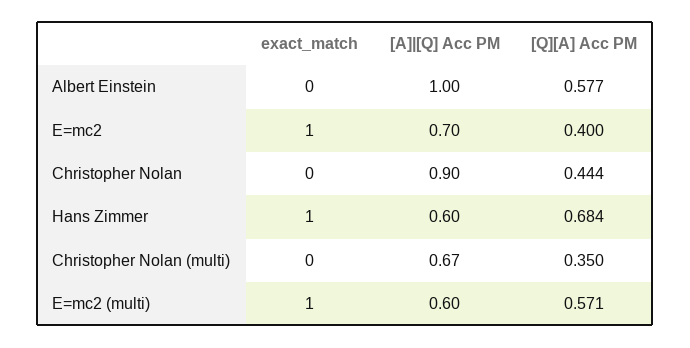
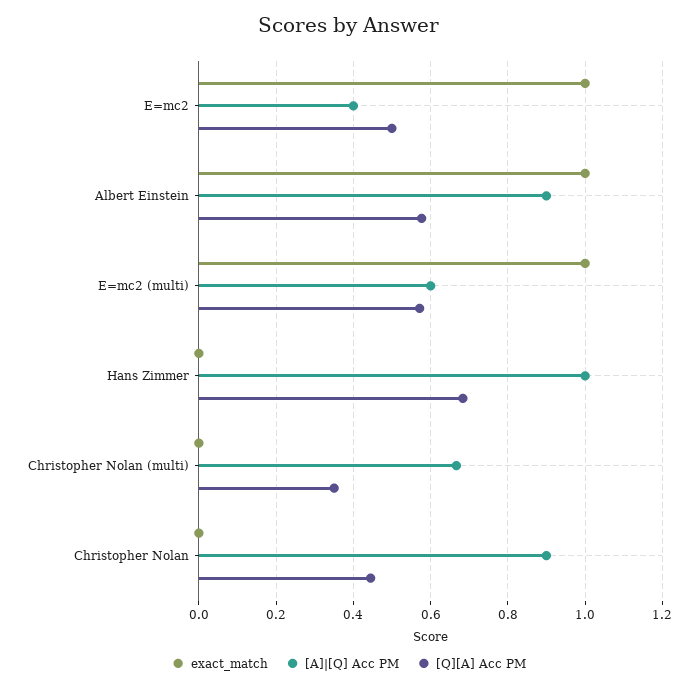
exact_match, Albert Einstein: 0 -> 1
[A]|[Q] Acc PM, Albert Einstein: 1 -> 0.9
[A]|[Q] Acc PM, E=mc2: 0.7 -> 0.4
[Q][A] Acc PM, E=mc2: 0.4 -> 0.5
exact_match, Hans Zimmer: 1 -> 0
[A]|[Q] Acc PM, Hans Zimmer: 0.6 -> 1

